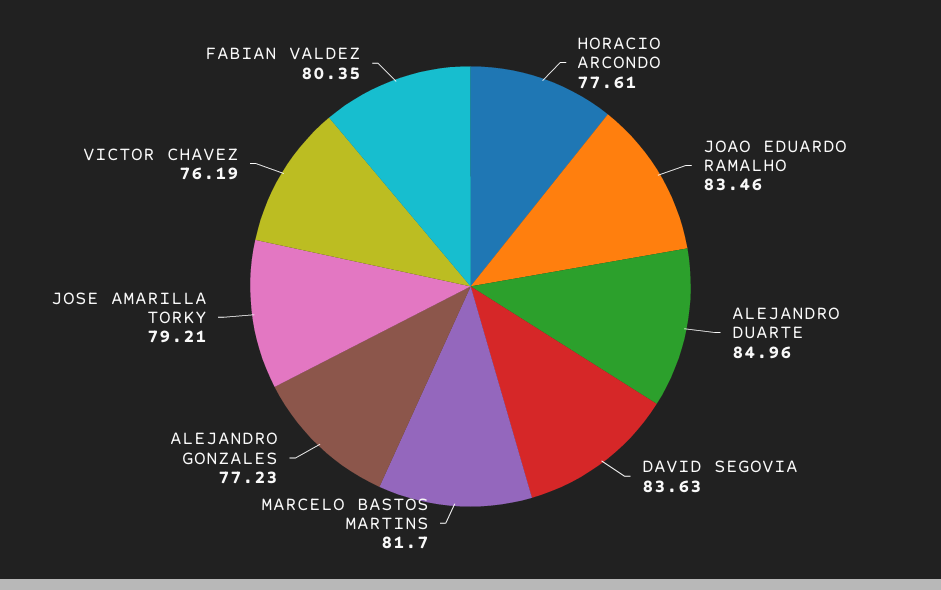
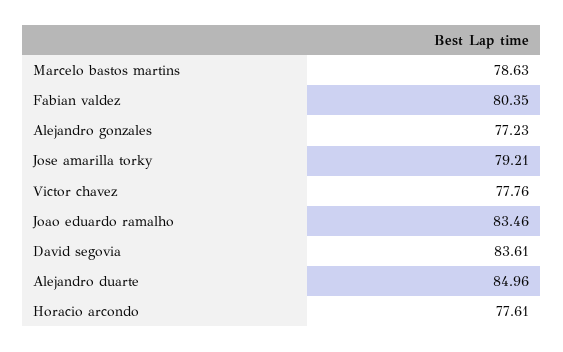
DAVID SEGOVIA: 83.63 -> 83.61
MARCELO BASTOS MARTINS: 81.7 -> 78.63
VICTOR CHAVEZ: 76.19 -> 77.76

